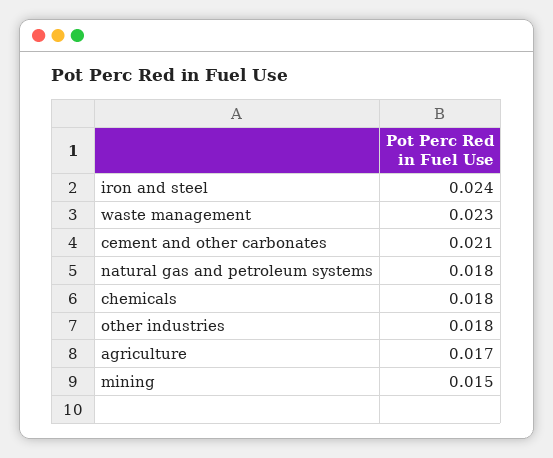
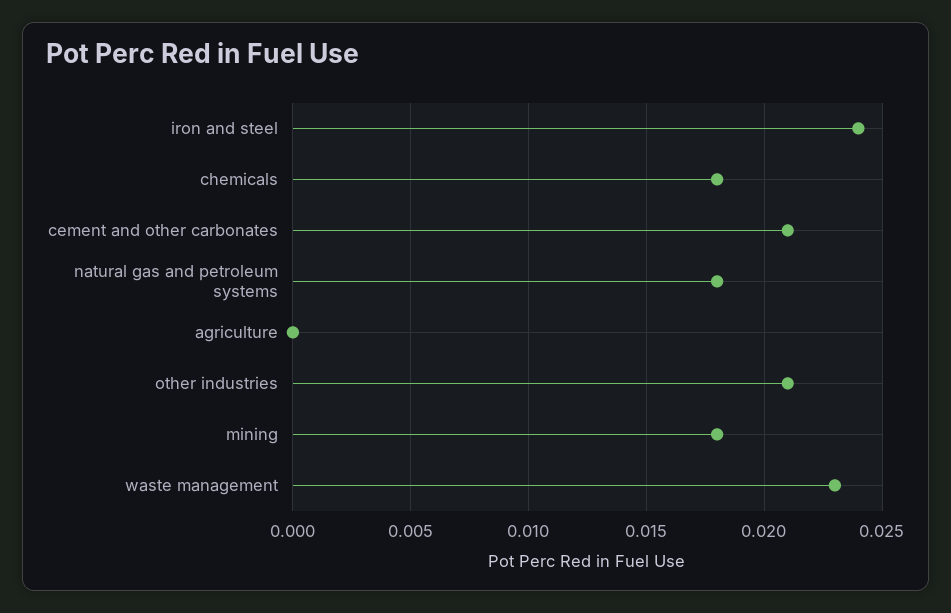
other industries: 0.018 -> 0.021
agriculture: 0.017 -> 0
mining: 0.015 -> 0.018

